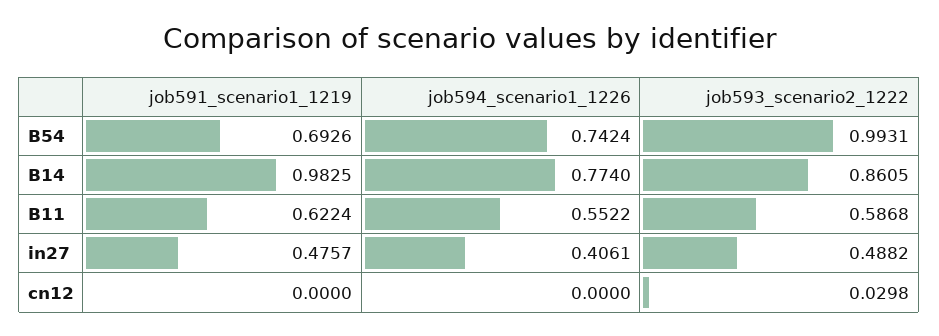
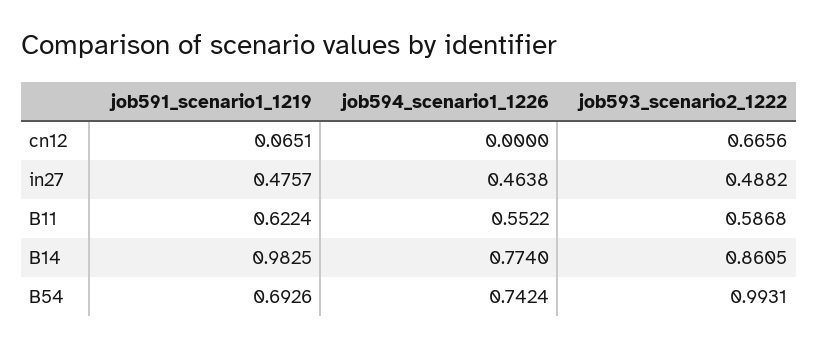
job594_scenario1_1226, in27: 0.4061 -> 0.4638
job591_scenario1_1219, cn12: 0 -> 0.0651
job593_scenario2_1222, cn12: 0.0298 -> 0.6656

